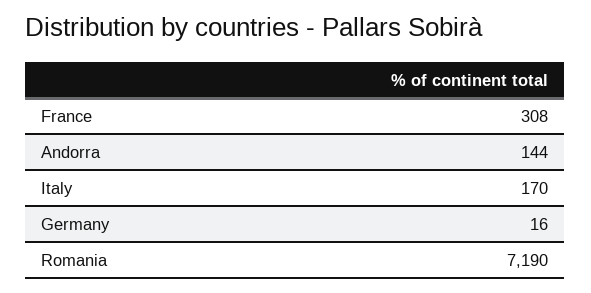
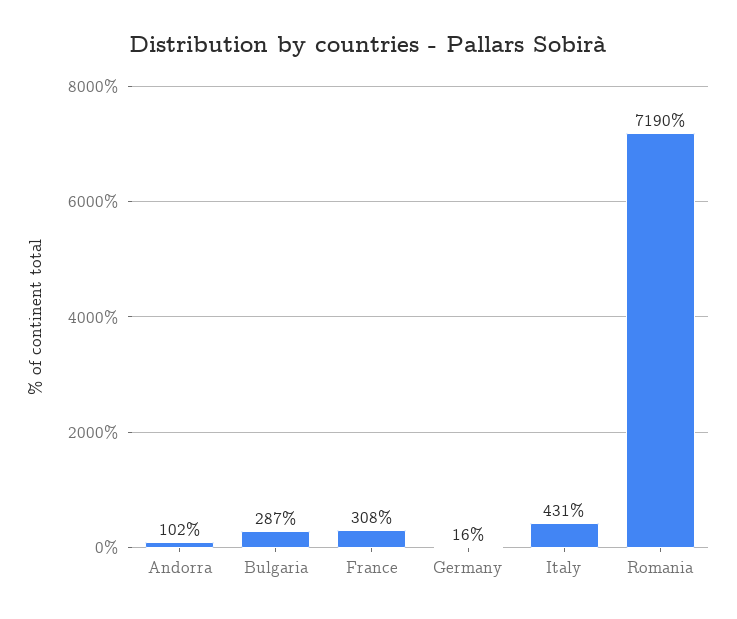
Andorra: 144 -> 102
Italy: 170 -> 431
Bulgaria: none -> 287

